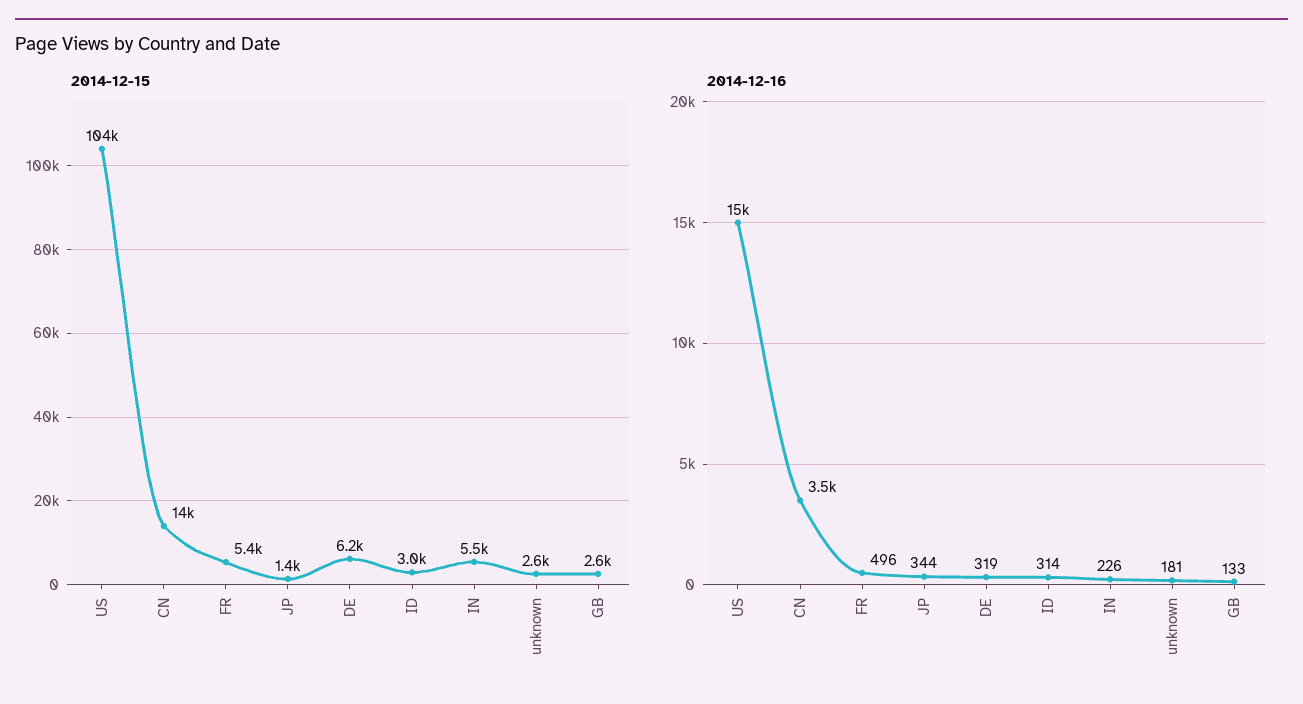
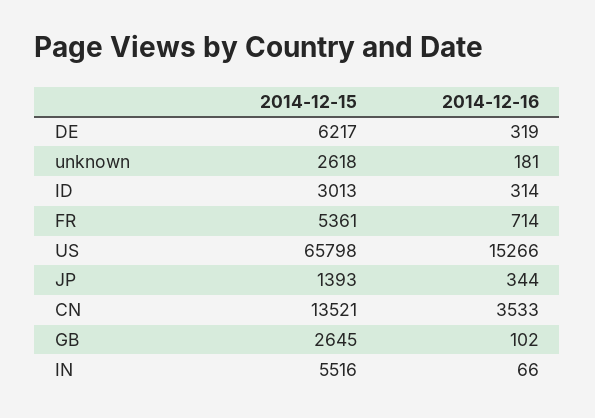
2014-12-15, US: 104000 -> 65798
2014-12-16, FR: 496 -> 714
2014-12-16, IN: 226 -> 66
2014-12-16, GB: 133 -> 102

